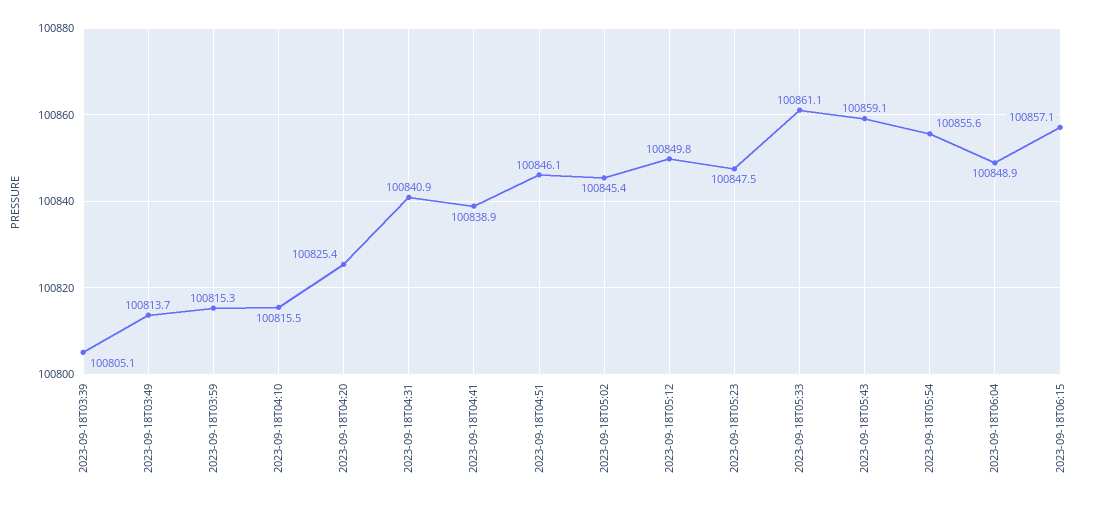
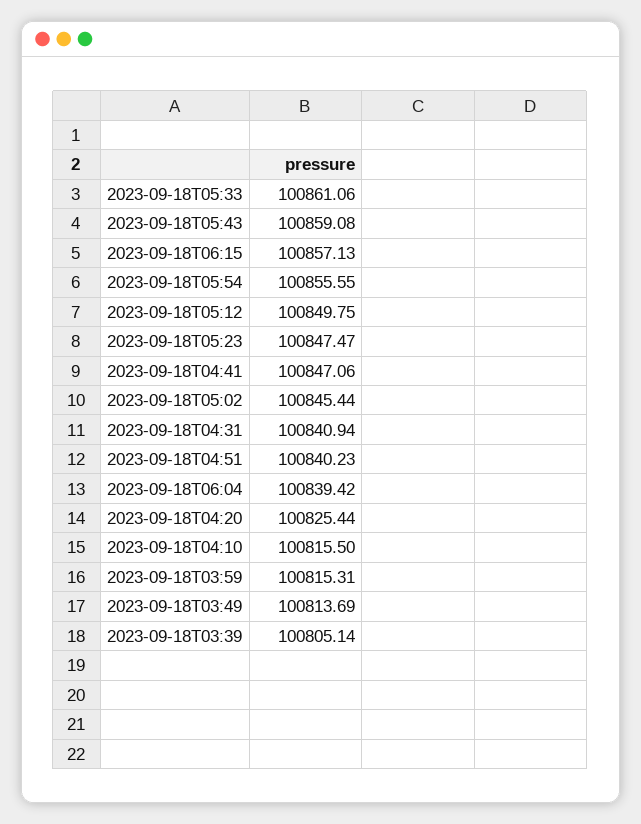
2023-09-18T04:41: 100838.9 -> 100847.06
2023-09-18T04:51: 100846.1 -> 100840.23
2023-09-18T06:04: 100848.9 -> 100839.42

